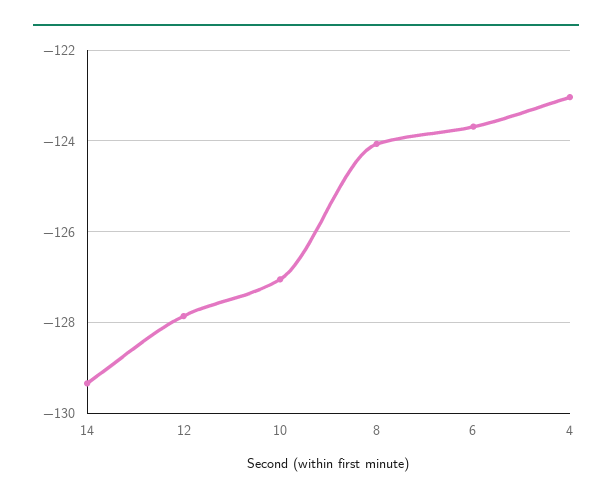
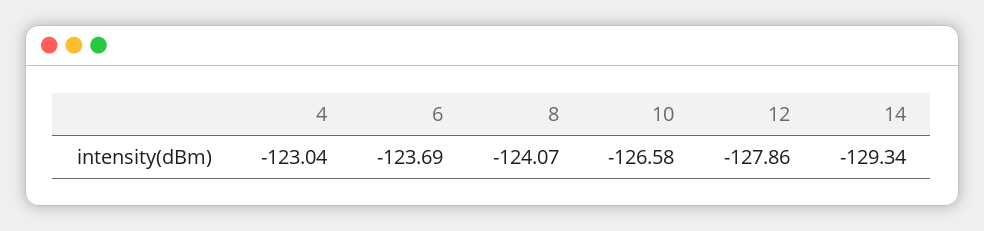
10: -127 -> -126.58

